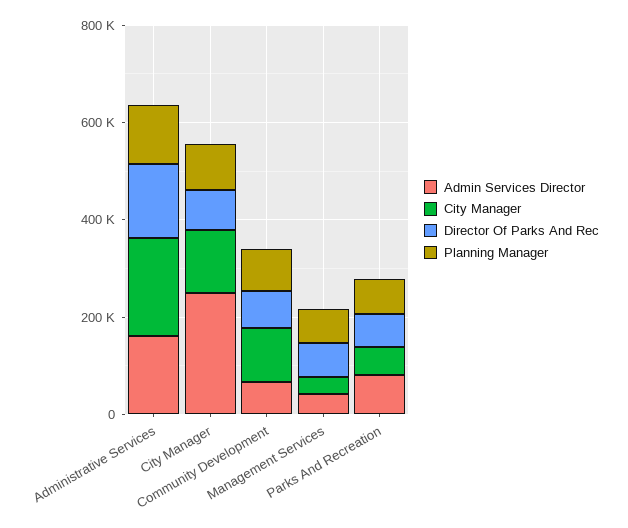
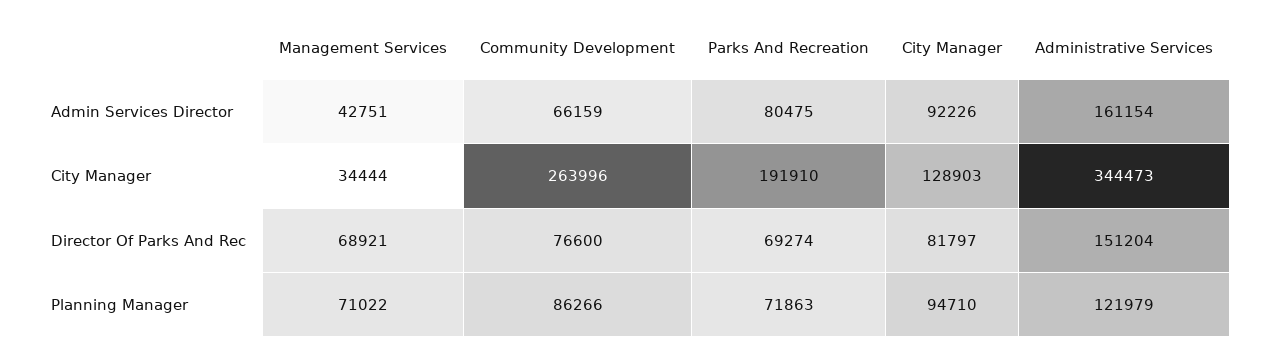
City Manager, Administrative Services: 200000 -> 344473
Admin Services Director, City Manager: 250000 -> 92226
City Manager, Community Development: 100000 -> 263996
City Manager, Parks And Recreation: 50000 -> 191910

